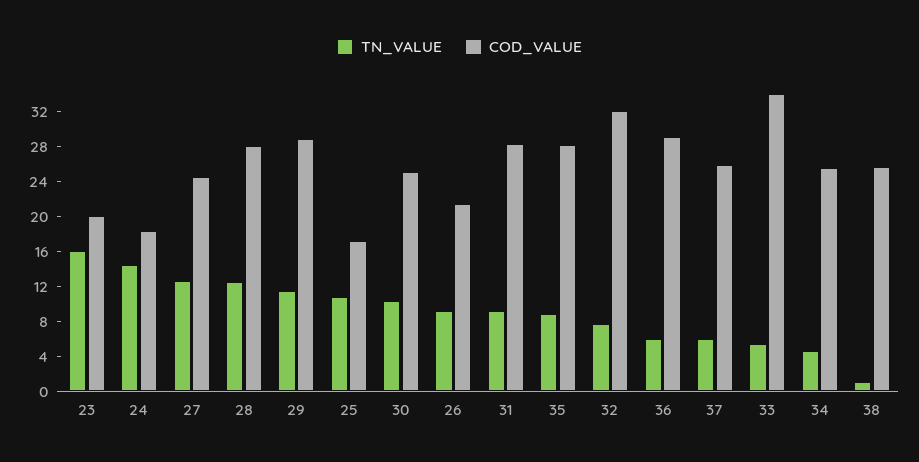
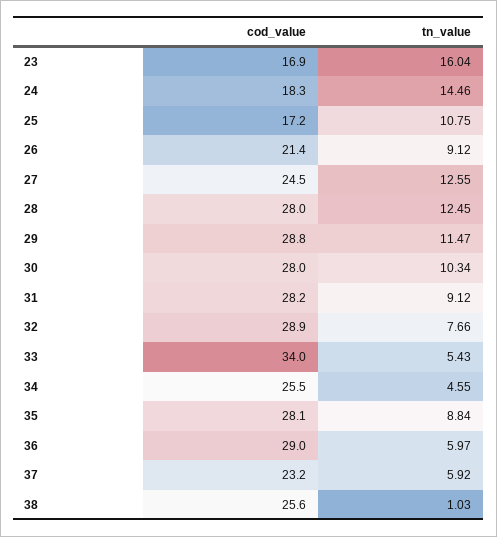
COD_VALUE, 23: 20 -> 16.9
COD_VALUE, 30: 25 -> 28
COD_VALUE, 32: 32 -> 28.9
COD_VALUE, 37: 26 -> 23.2

